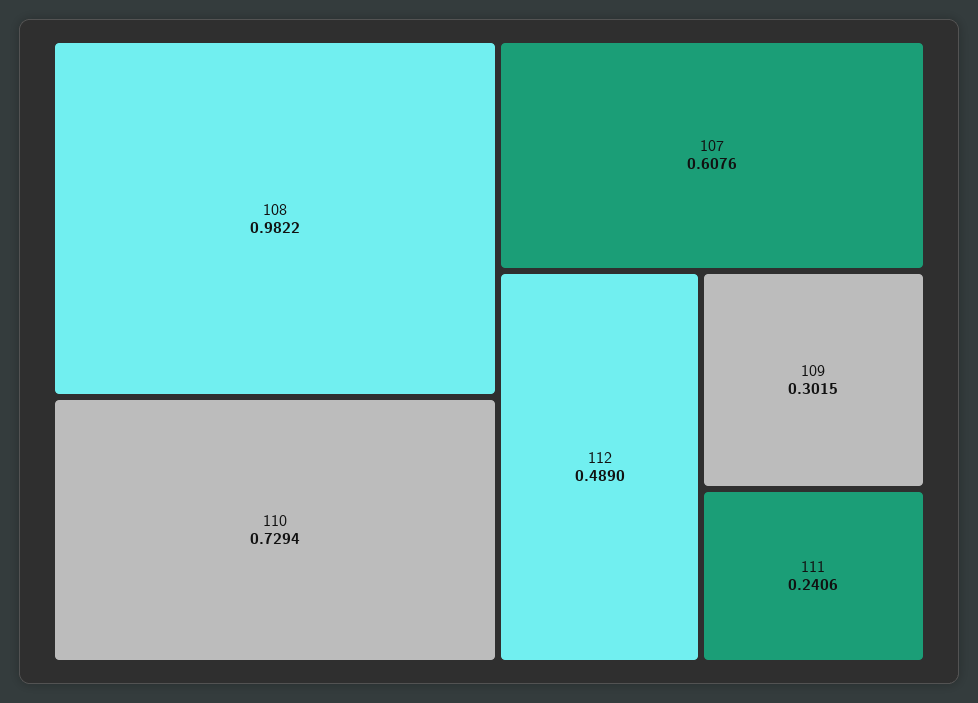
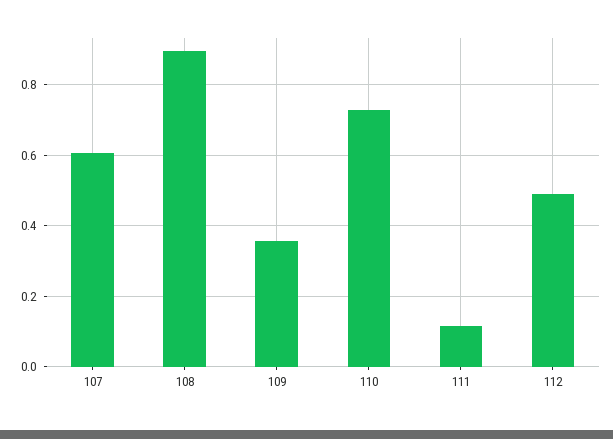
108: 0.9822 -> 0.9
109: 0.3015 -> 0.36
111: 0.2406 -> 0.12

